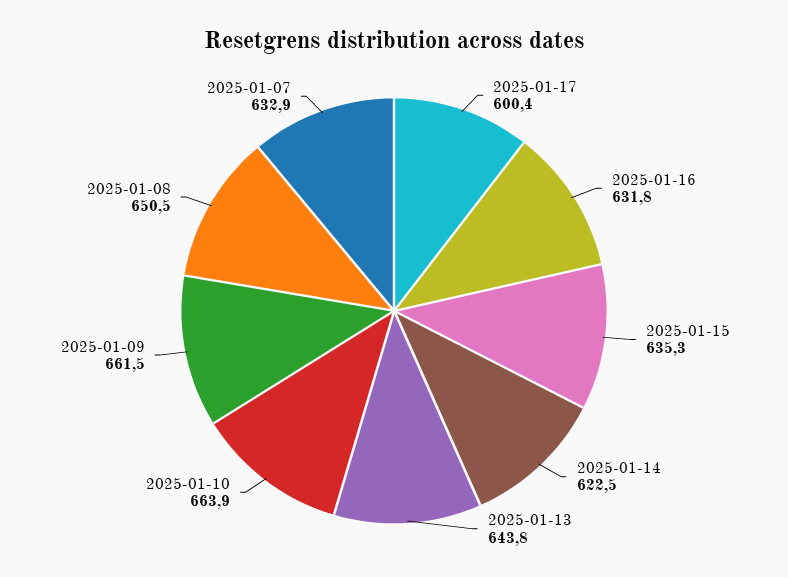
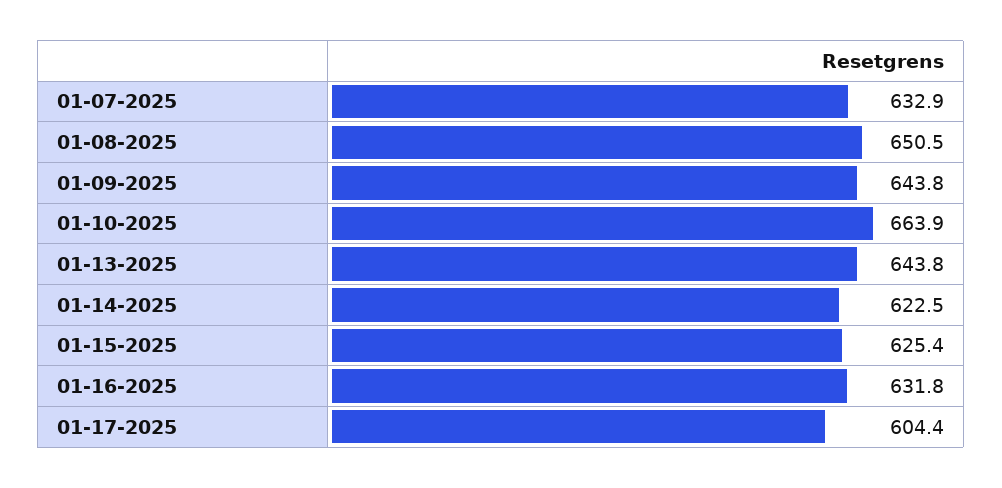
2025-01-17: 600.4 -> 604.4
2025-01-15: 635.3 -> 625.4
2025-01-09: 661.5 -> 643.8

